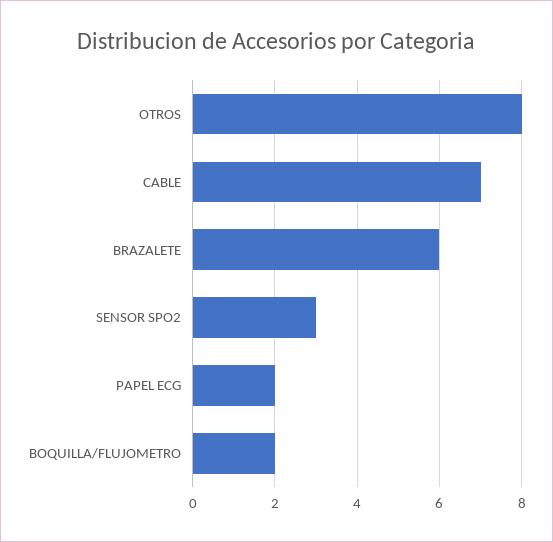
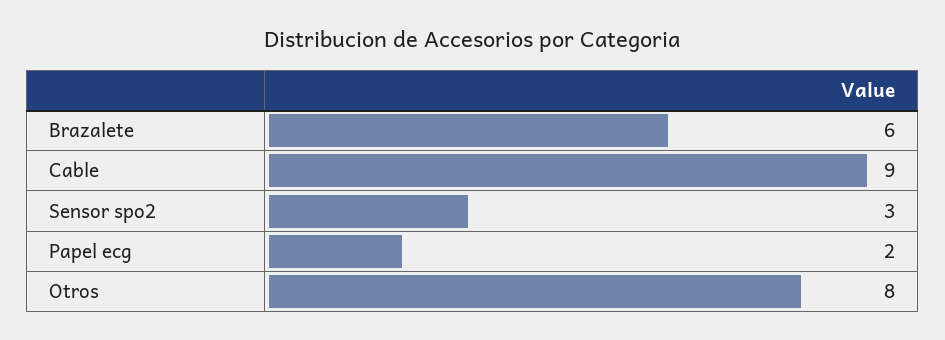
CABLE: 7 -> 9
BOQUILLA/FLUJOMETRO: 2 -> none

